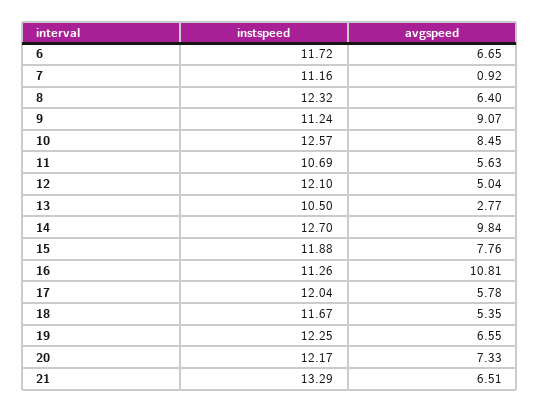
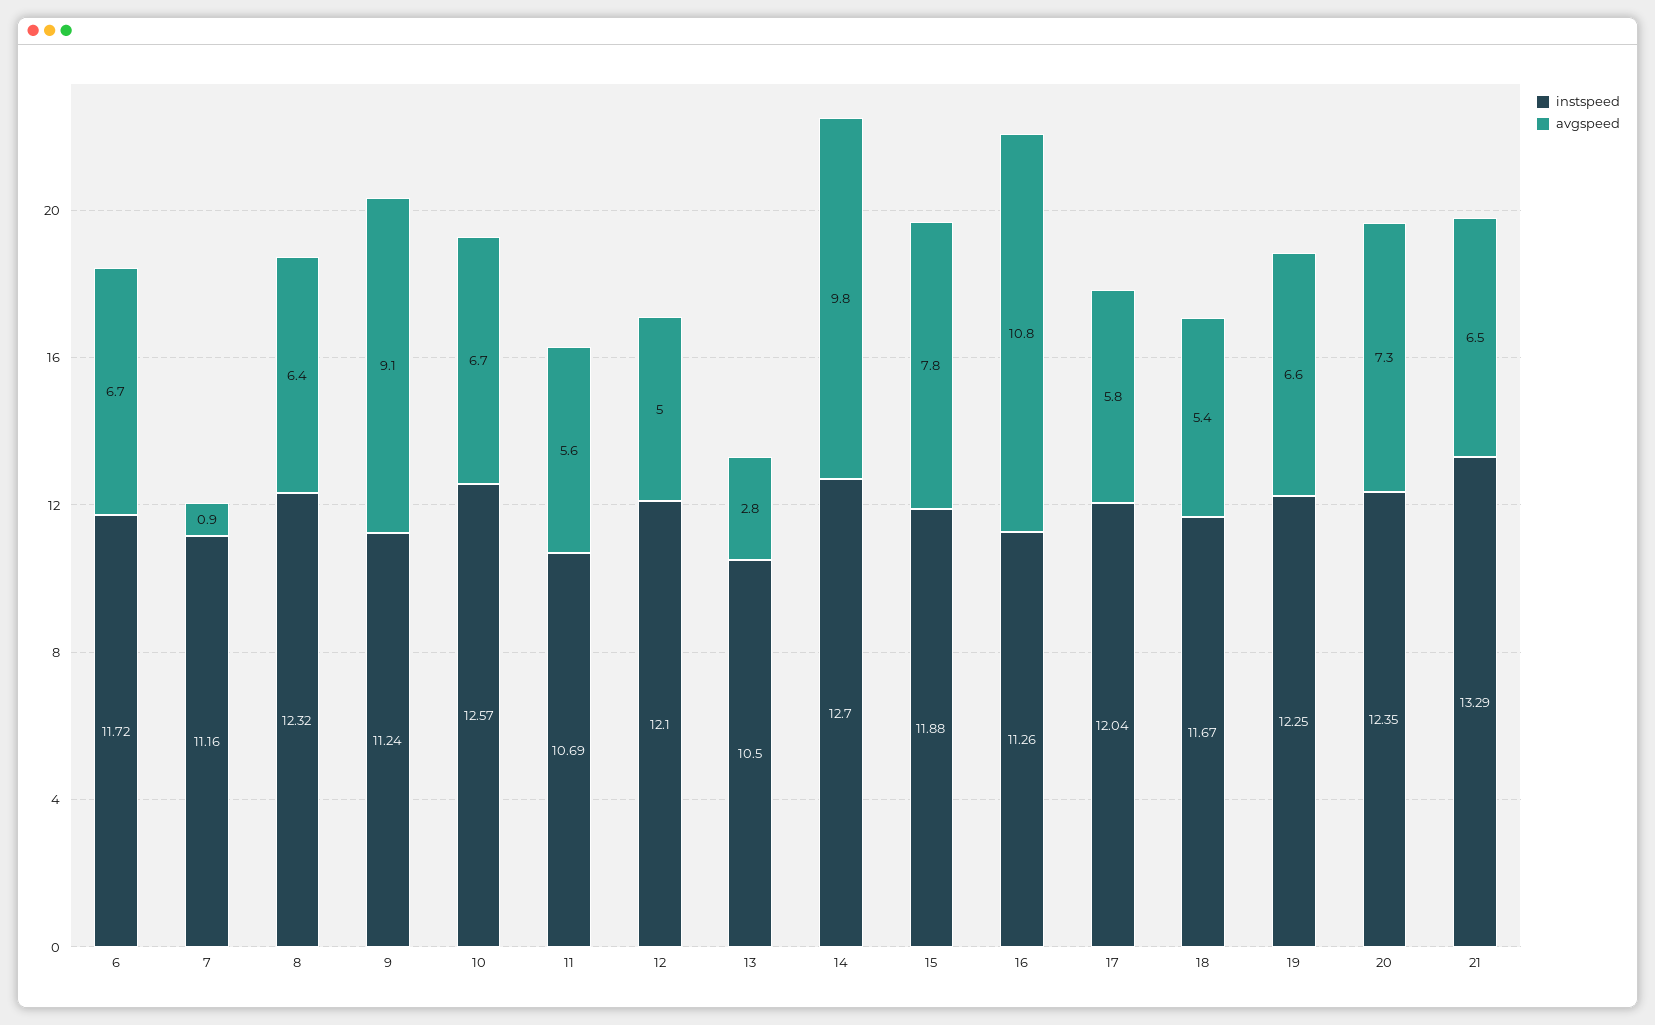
avgspeed, 10: 8.45 -> 6.7
instspeed, 20: 12.17 -> 12.35

